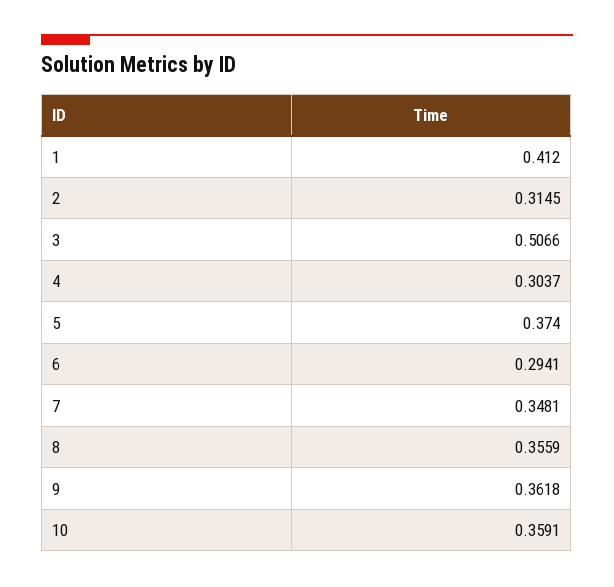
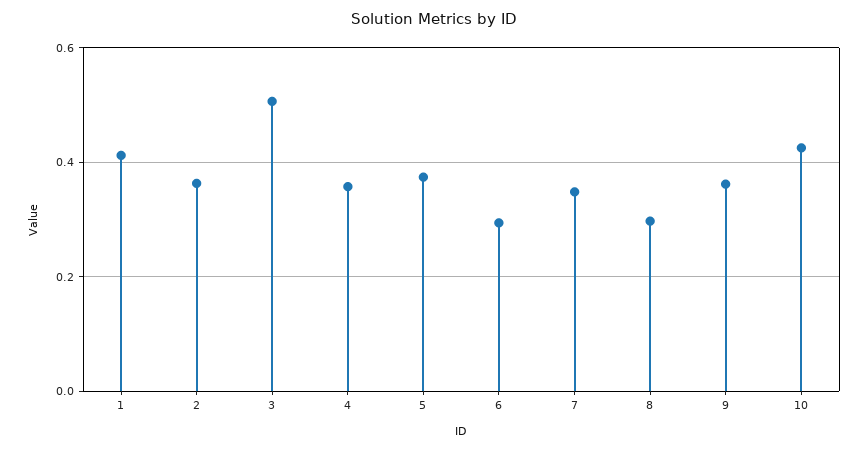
2: 0.3145 -> 0.36
4: 0.3037 -> 0.36
8: 0.3559 -> 0.3
10: 0.3591 -> 0.42

